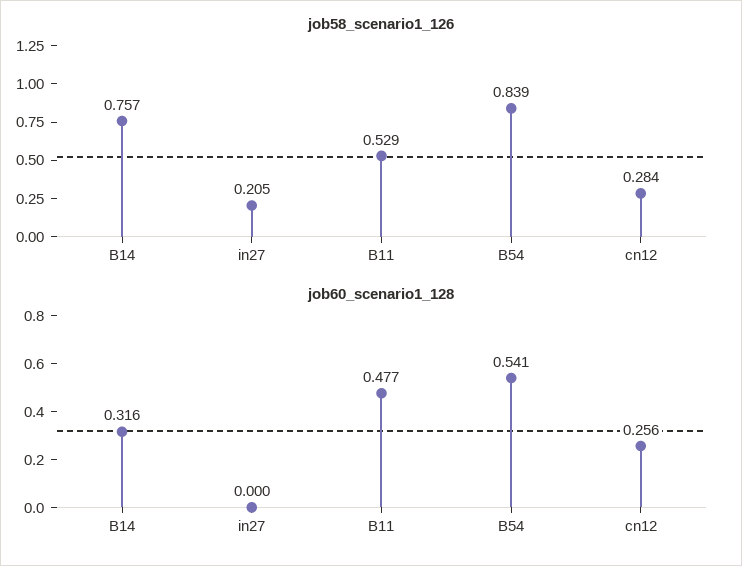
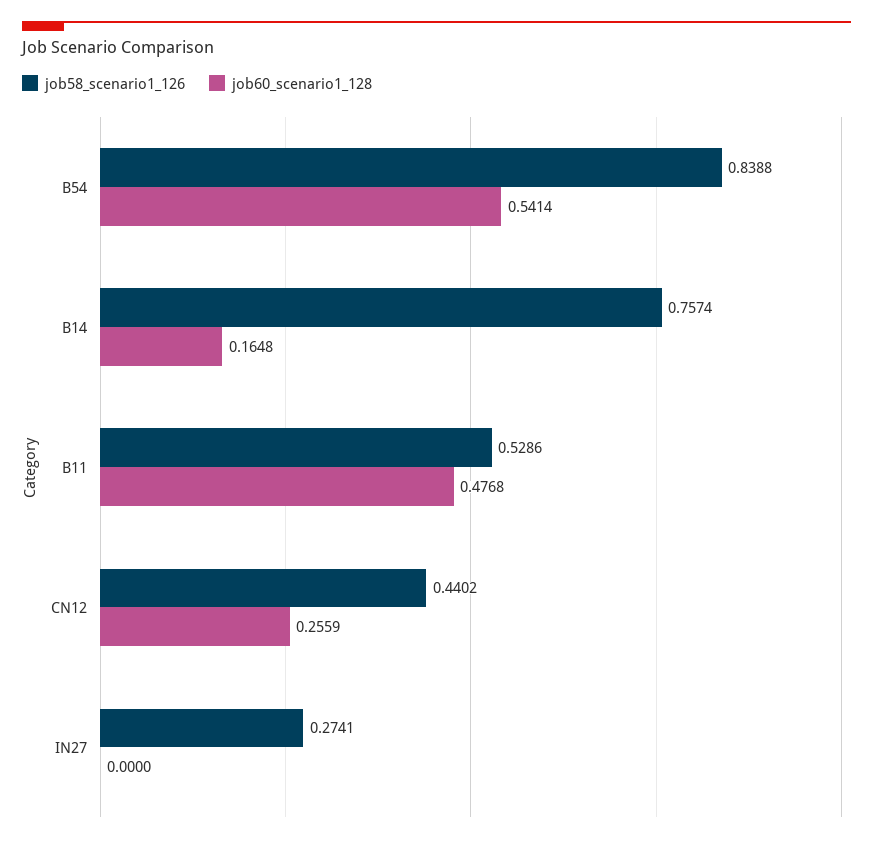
job58_scenario1_126, in27: 0.205 -> 0.2741
job58_scenario1_126, cn12: 0.284 -> 0.4402
job60_scenario1_128, B14: 0.316 -> 0.1648

